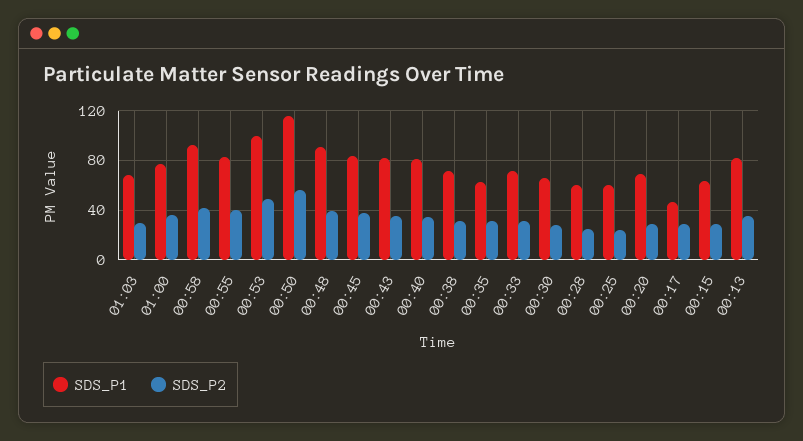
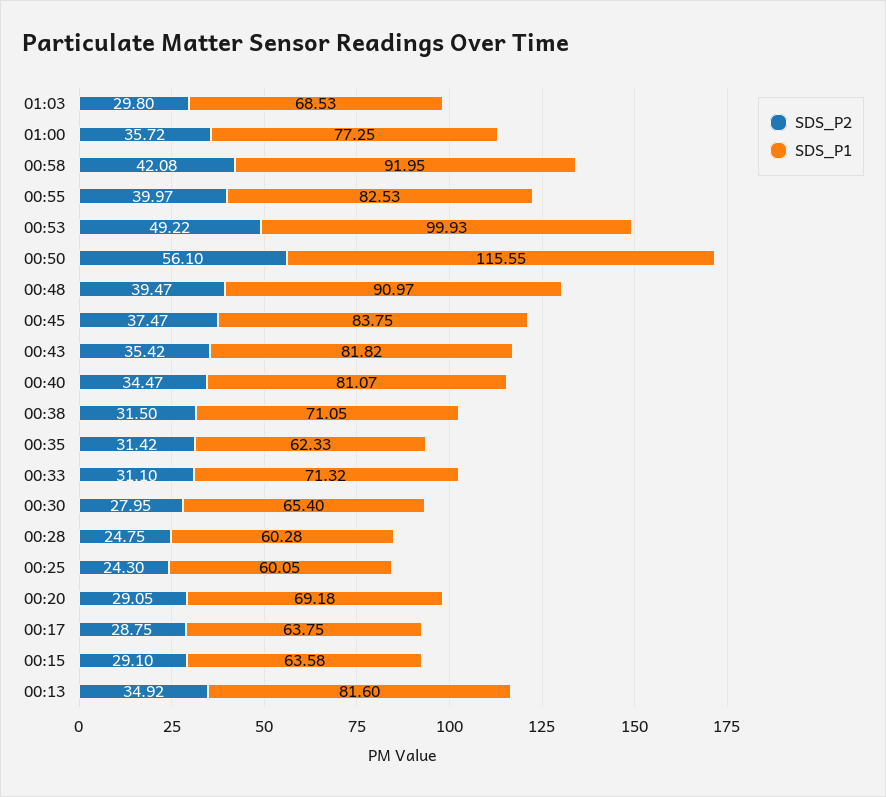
SDS_P1, 00:17: 45 -> 63.75

